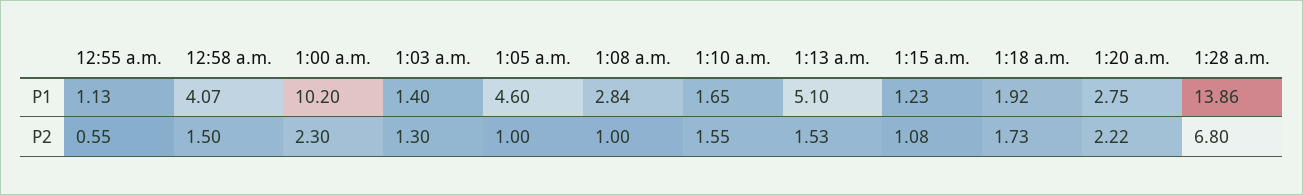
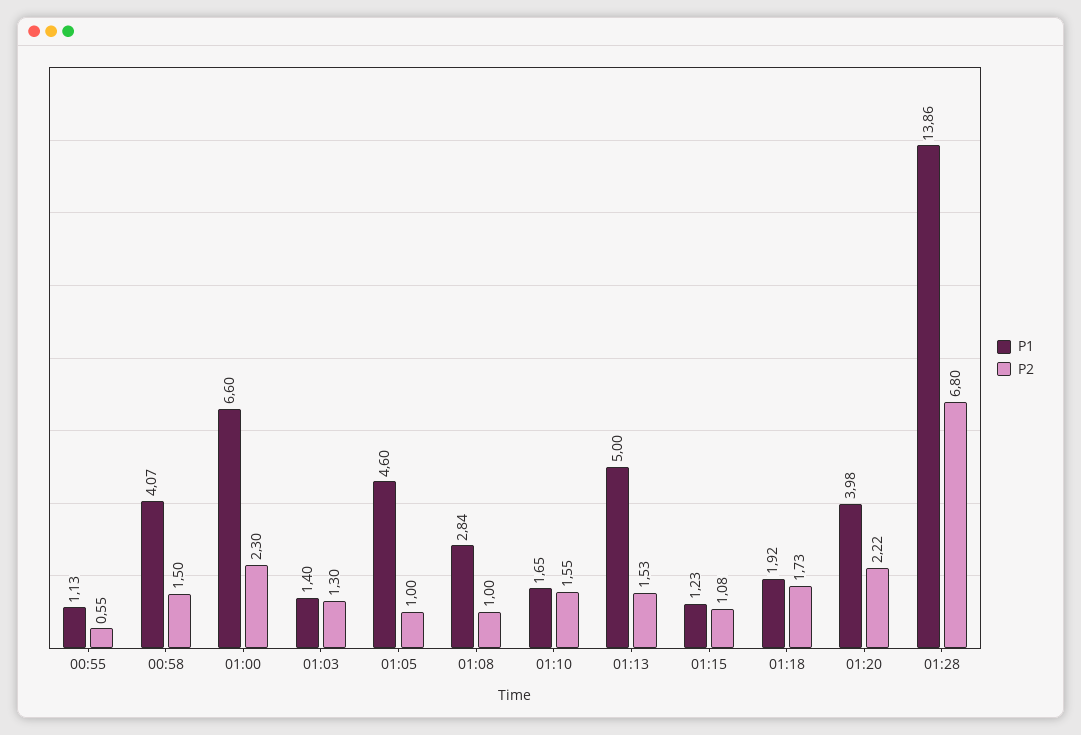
P1, 1:00 a.m.: 10.2 -> 6.6
P1, 1:13 a.m.: 5.1 -> 5
P1, 1:20 a.m.: 2.75 -> 3.98

